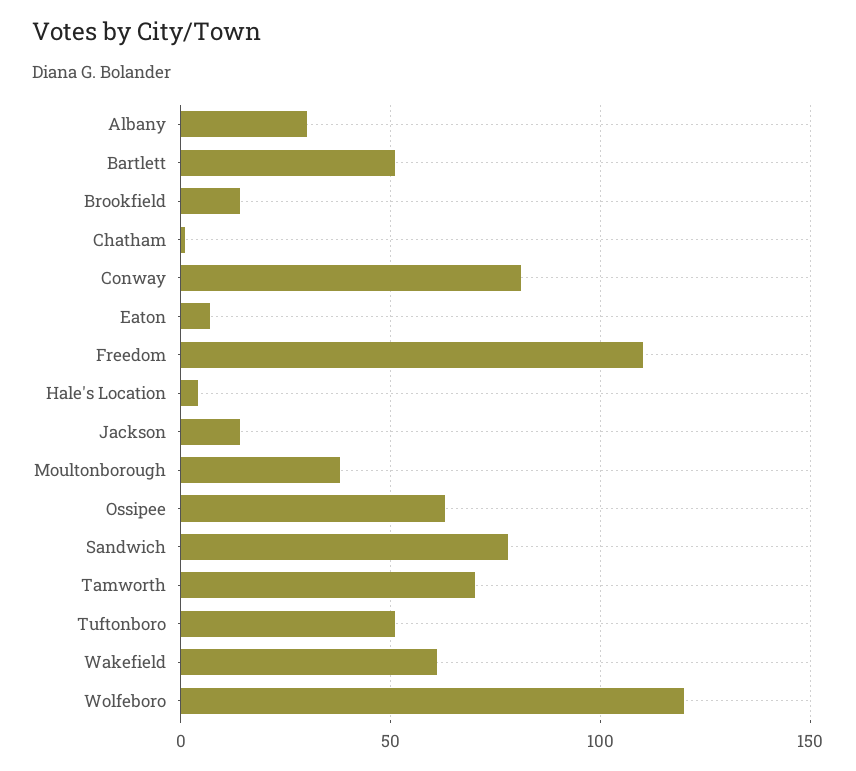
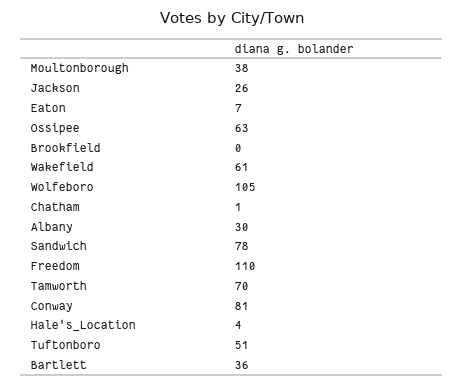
Bartlett: 50 -> 36
Brookfield: 15 -> 0
Jackson: 15 -> 26
Wolfeboro: 120 -> 105

